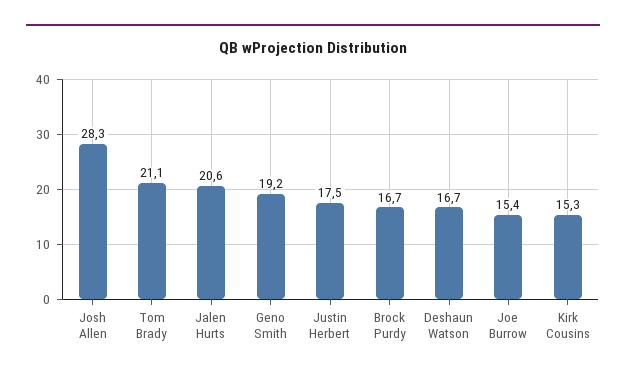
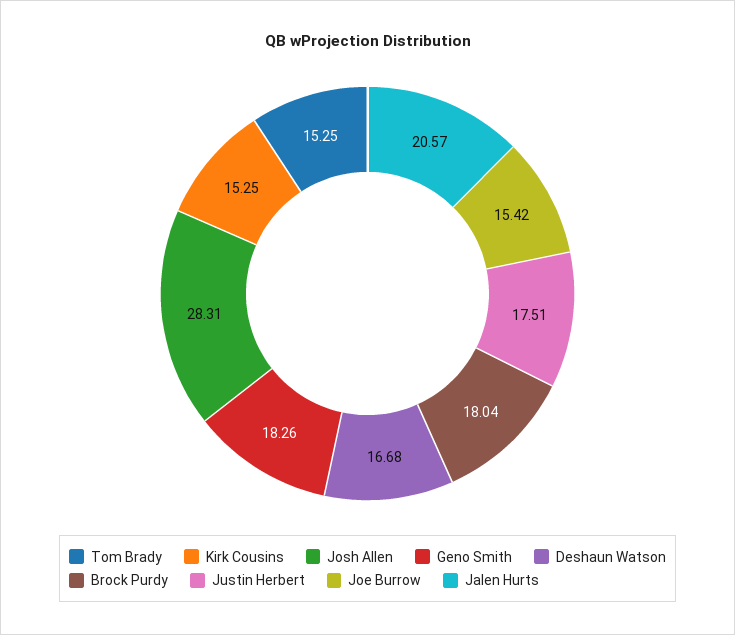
Tom Brady: 21.1 -> 15.25
Geno Smith: 19.2 -> 18.26
Brock Purdy: 16.7 -> 18.04

